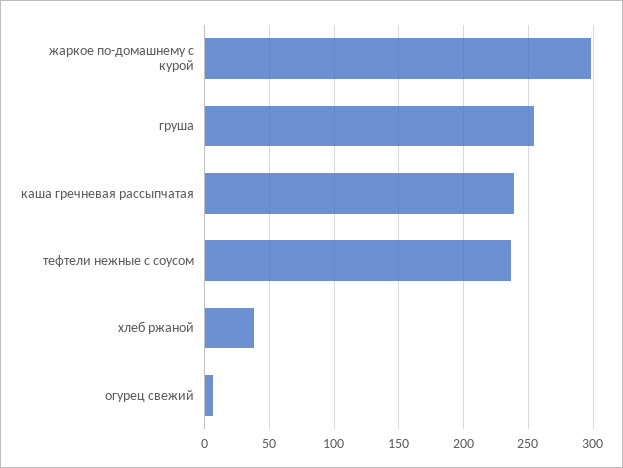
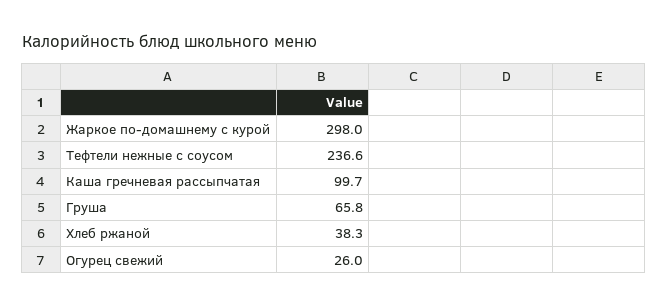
груша: 255 -> 65.8
каша гречневая рассыпчатая: 240 -> 99.7
огурец свежий: 5 -> 26

